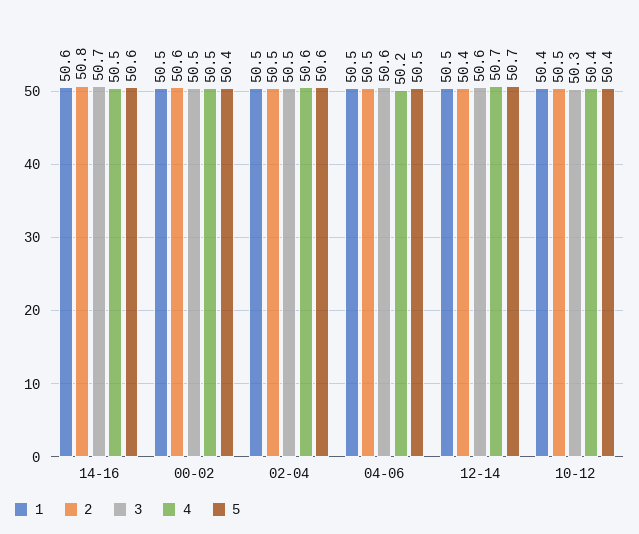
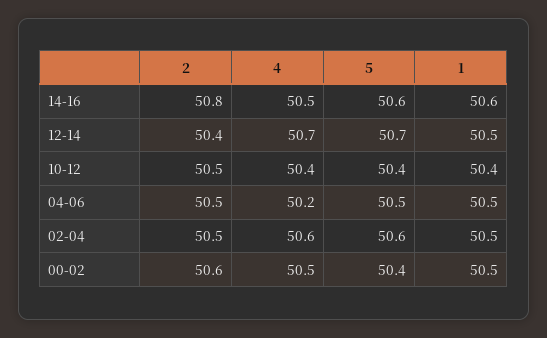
3, 14-16: 50.7 -> none
3, 00-02: 50.5 -> none
3, 02-04: 50.5 -> none
3, 04-06: 50.6 -> none
3, 12-14: 50.6 -> none
3, 10-12: 50.3 -> none

